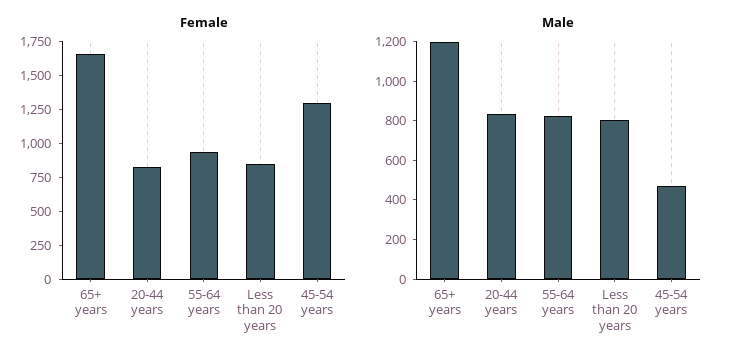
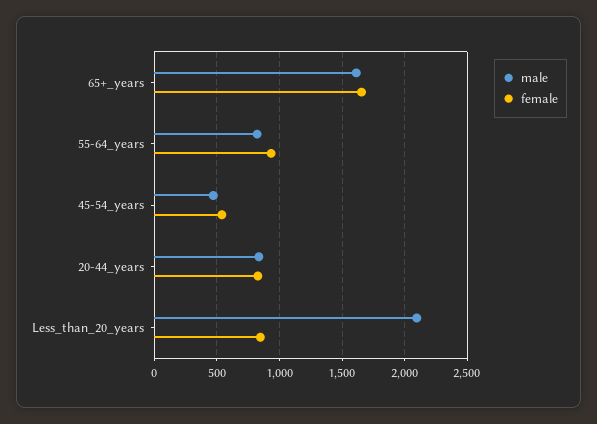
Female, 45-54 years: 1250 -> 550
Male, 65+ years: 1200 -> 1600
Male, Less than 20 years: 800 -> 2100

